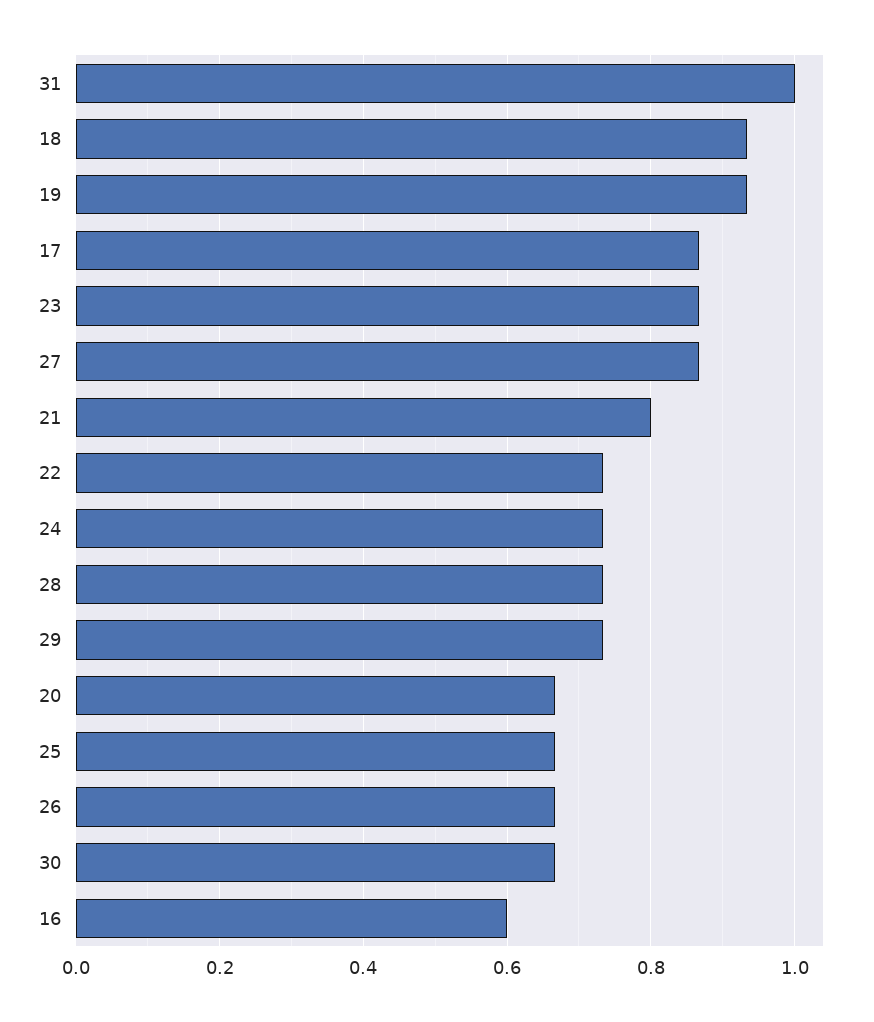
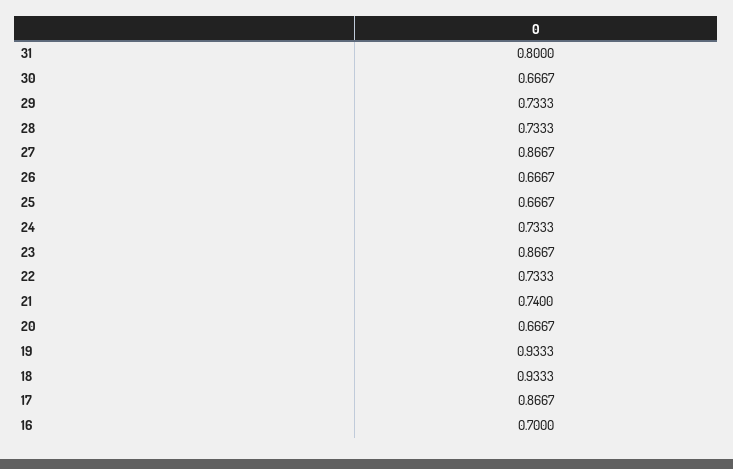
31: 1 -> 0.8
21: 0.8 -> 0.74
16: 0.6 -> 0.7

